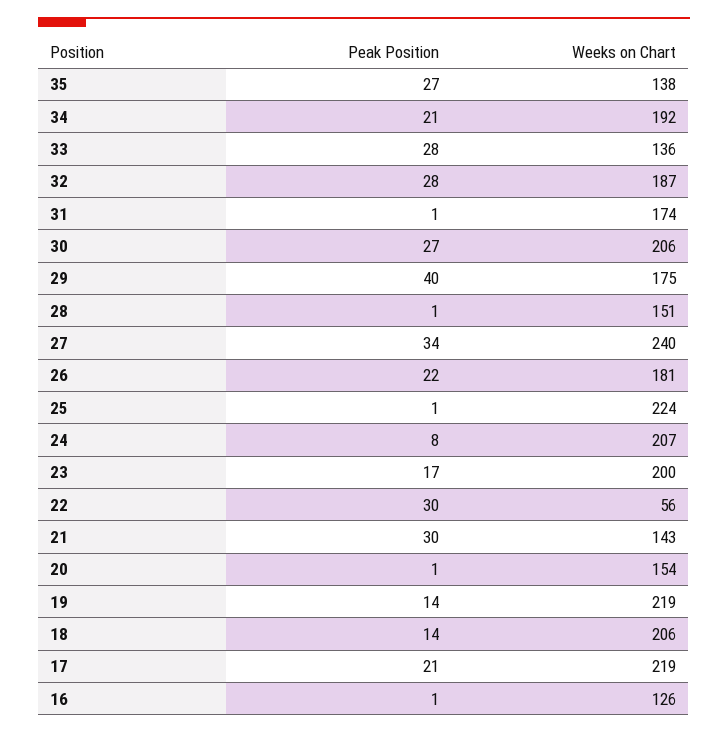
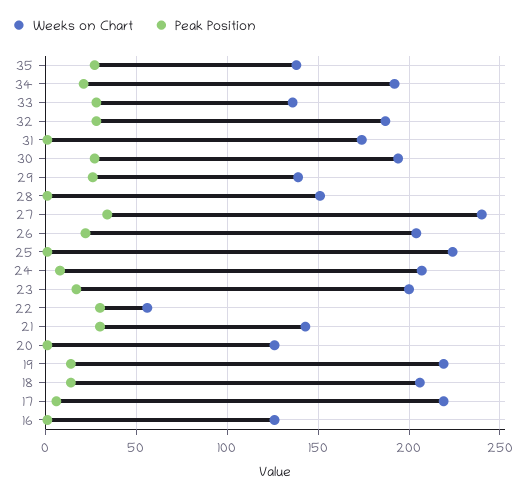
Weeks on Chart, 30: 206 -> 195
Peak Position, 29: 40 -> 25
Weeks on Chart, 29: 175 -> 140
Weeks on Chart, 26: 181 -> 205
Weeks on Chart, 20: 154 -> 125
Peak Position, 17: 21 -> 5

